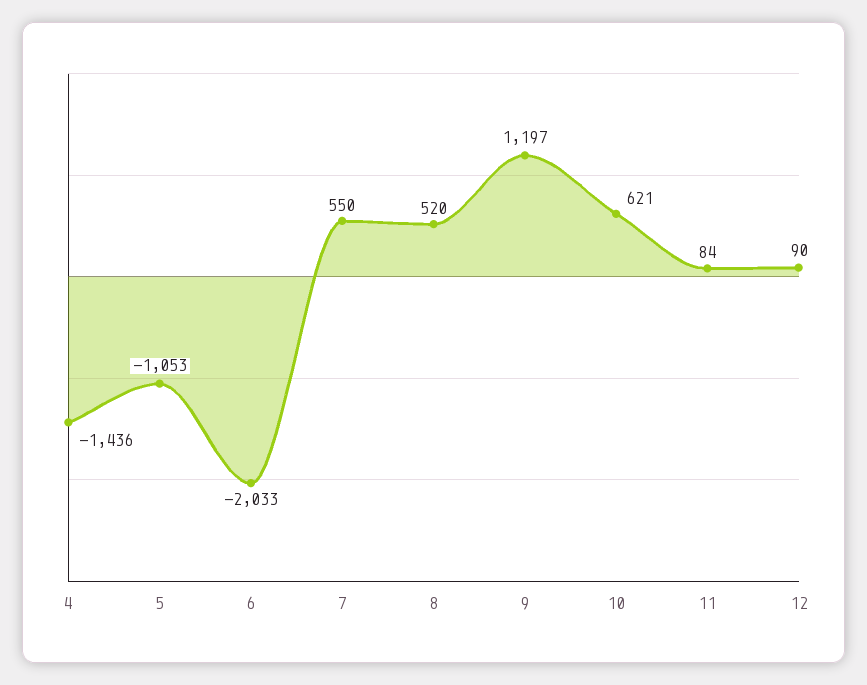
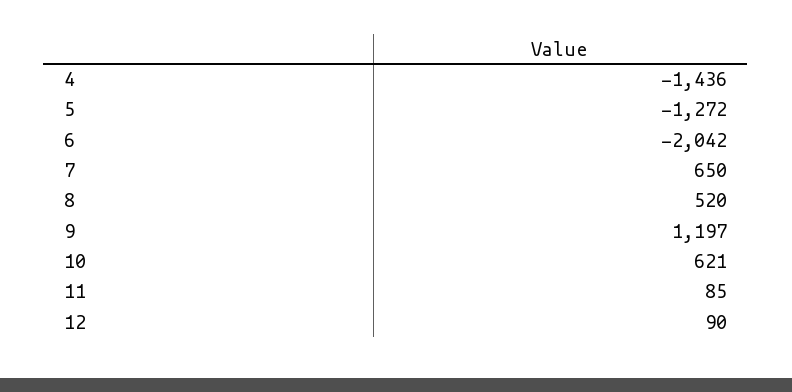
5: -1053 -> -1272
6: -2033 -> -2042
7: 550 -> 650
11: 84 -> 85

